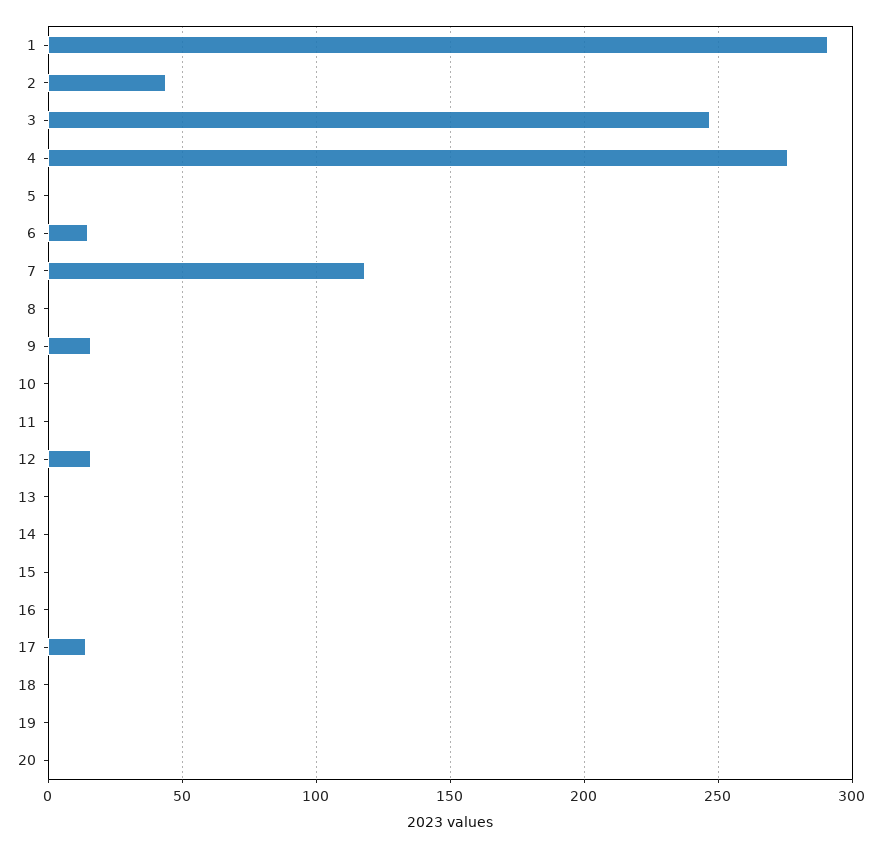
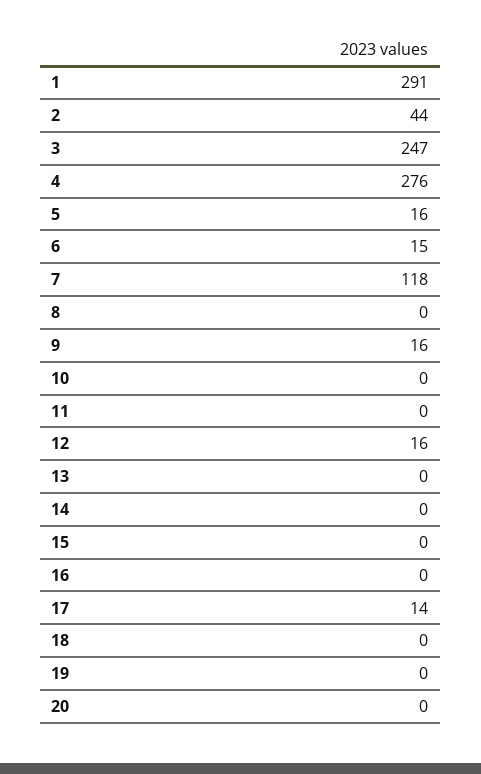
5: 0 -> 16

